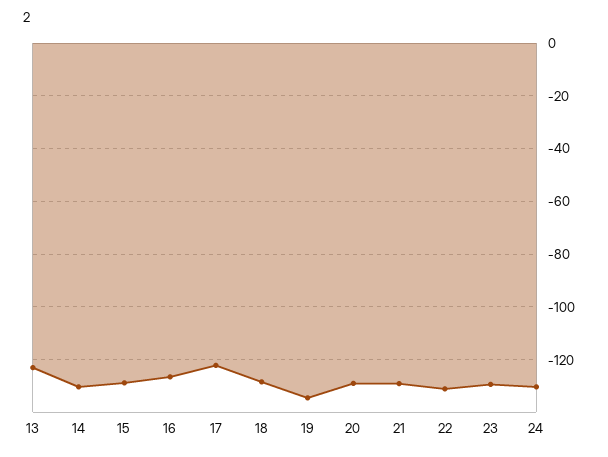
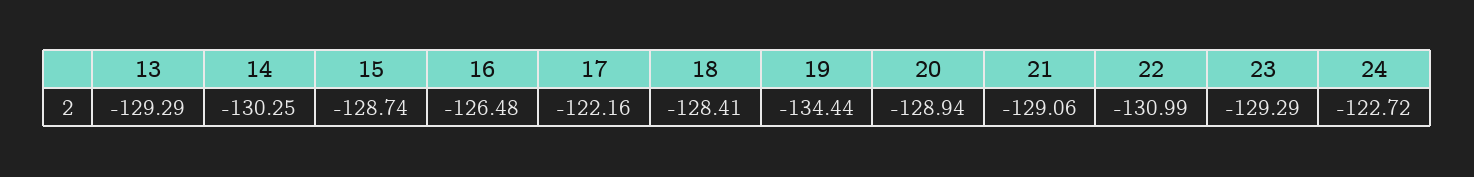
13: -122.5 -> -129.29
24: -130 -> -122.72

